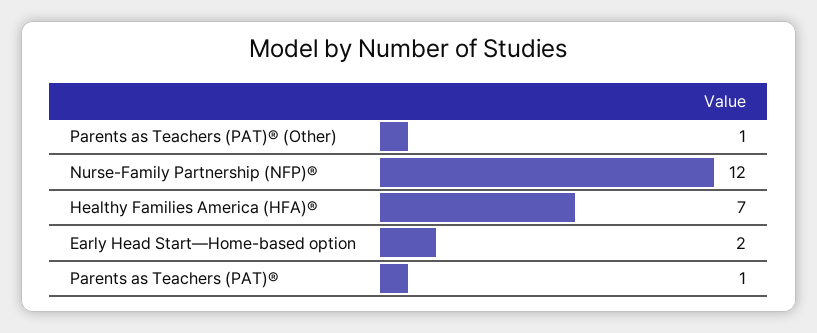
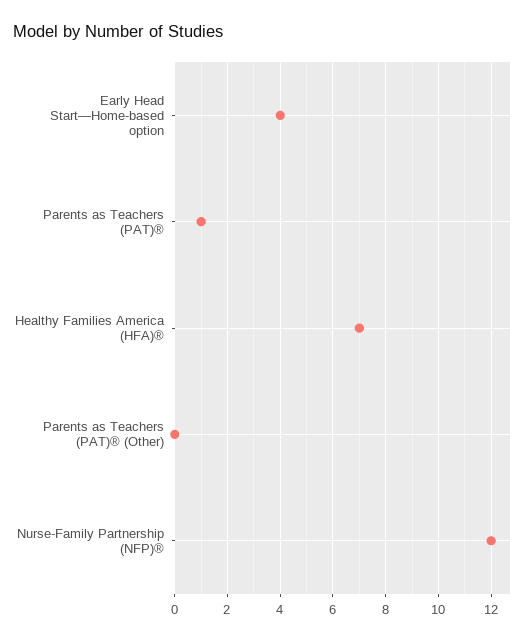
Parents as Teachers (PAT)® (Other): 1 -> 0
Early Head Start—Home-based option: 2 -> 4

